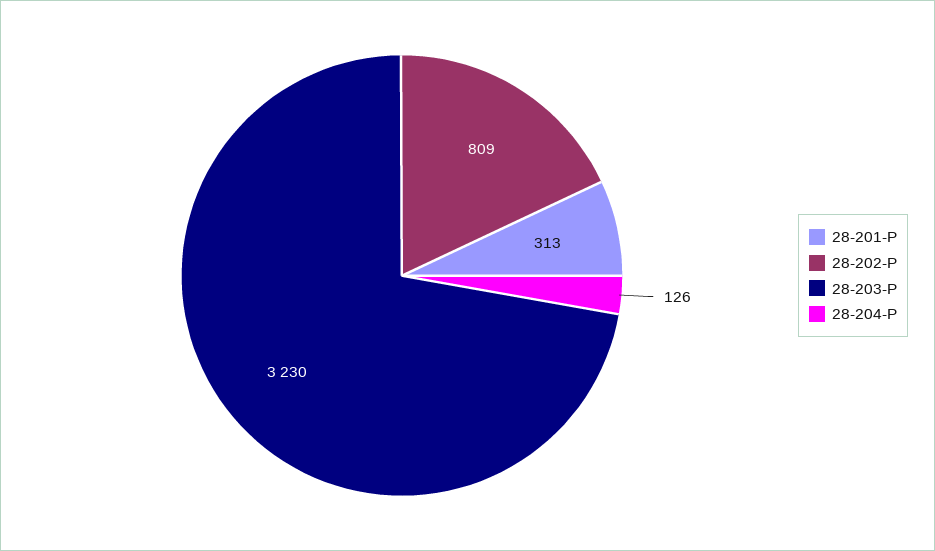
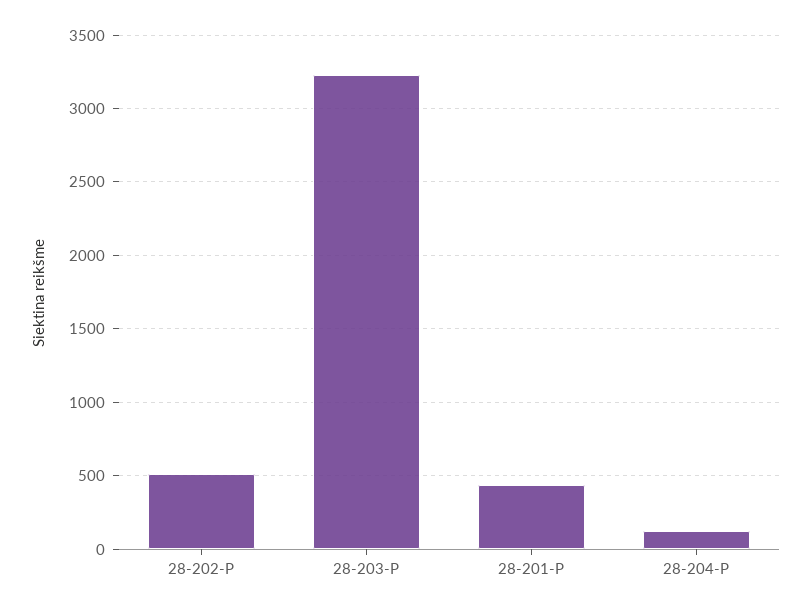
28-201-P: 313 -> 450
28-202-P: 809 -> 500

